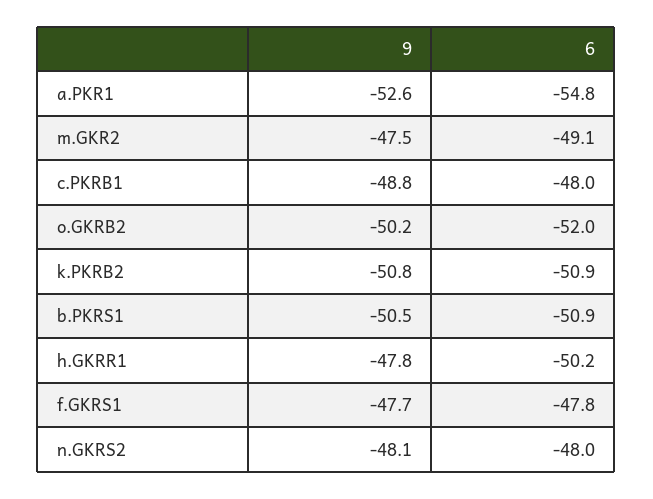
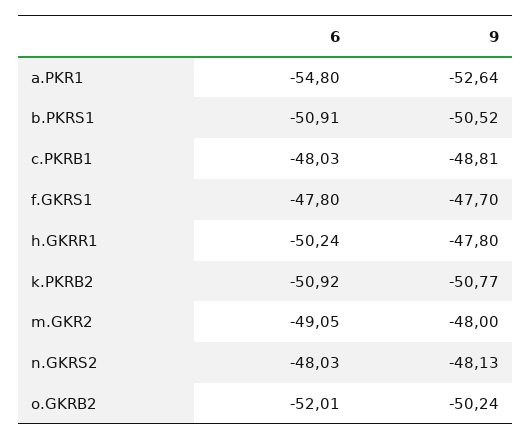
9, m.GKR2: -47.5 -> -48

